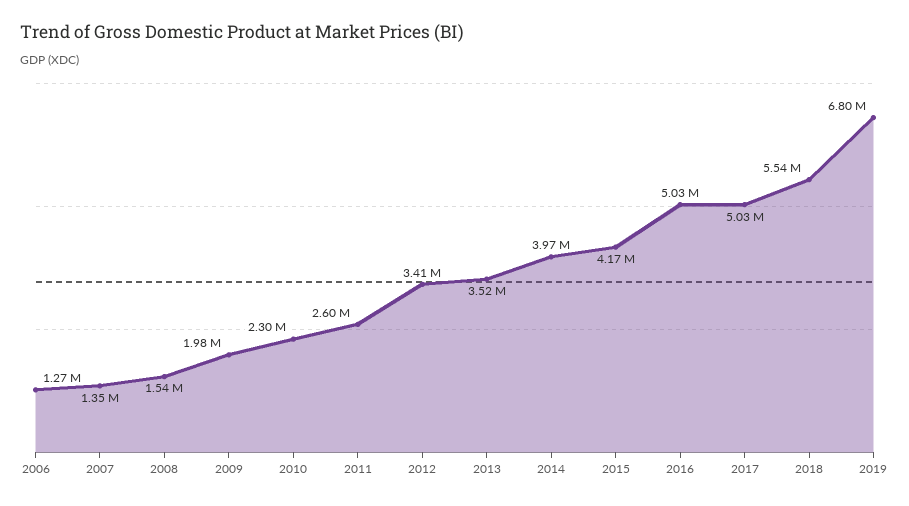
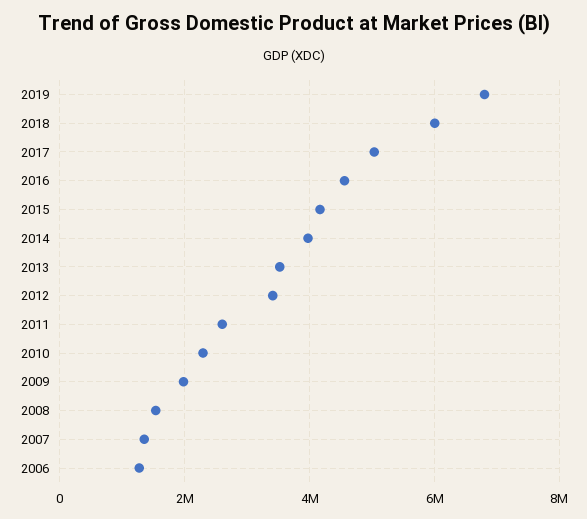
2016: 5030000 -> 4600000
2018: 5540000 -> 6000000

